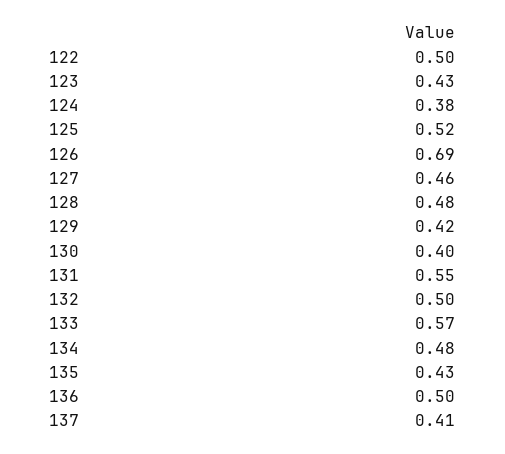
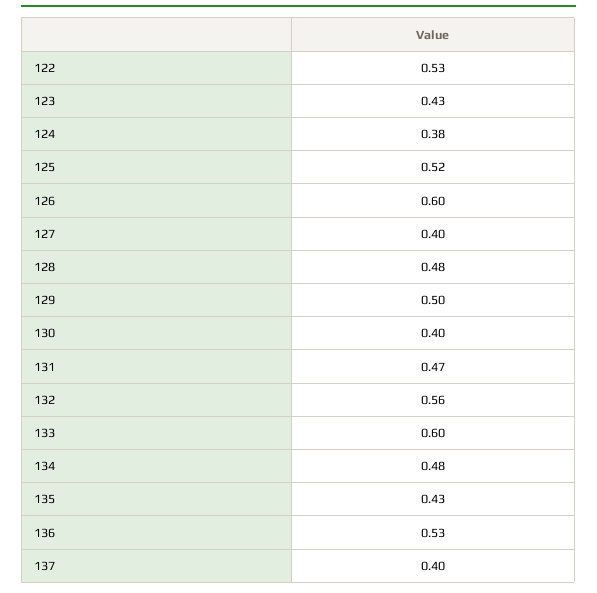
122: 0.5 -> 0.53
126: 0.69 -> 0.6
127: 0.46 -> 0.4
129: 0.42 -> 0.5
131: 0.55 -> 0.47
132: 0.5 -> 0.56
133: 0.57 -> 0.6
136: 0.5 -> 0.53
137: 0.41 -> 0.4

